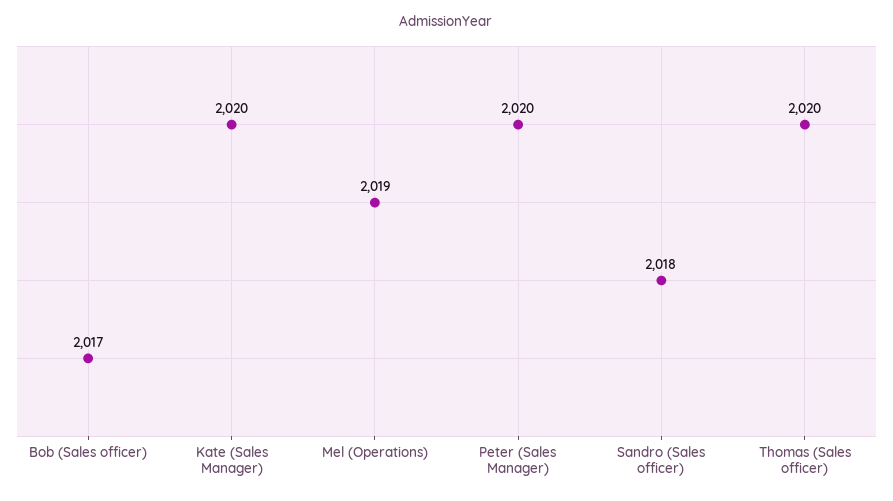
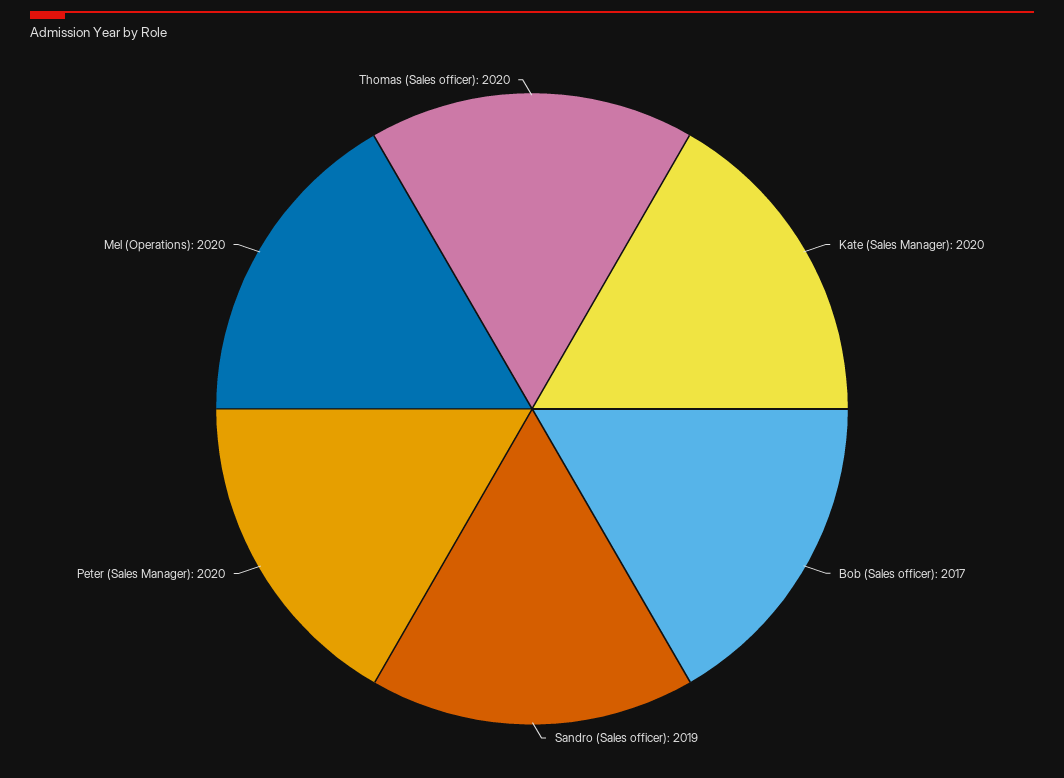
Mel (Operations): 2019 -> 2020
Sandro (Sales officer): 2018 -> 2019

